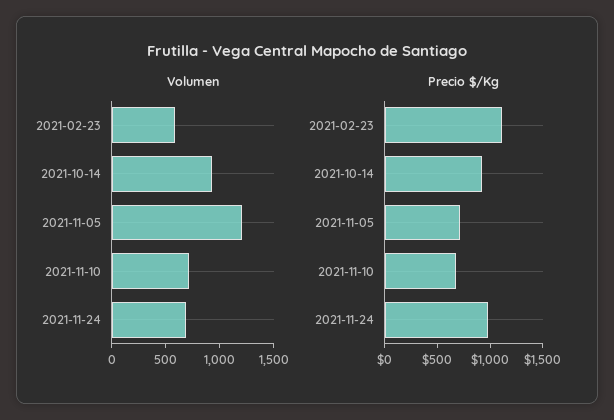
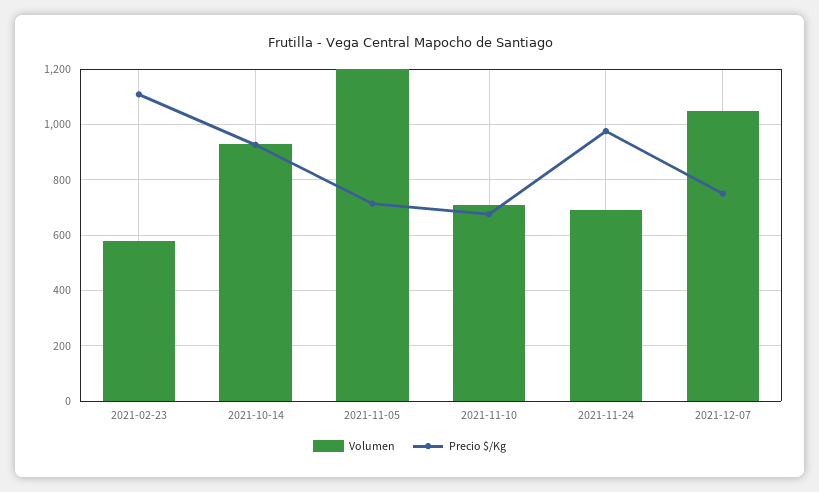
Volumen, 2021-12-07: none -> 1050
Precio $/Kg, 2021-12-07: none -> 750

